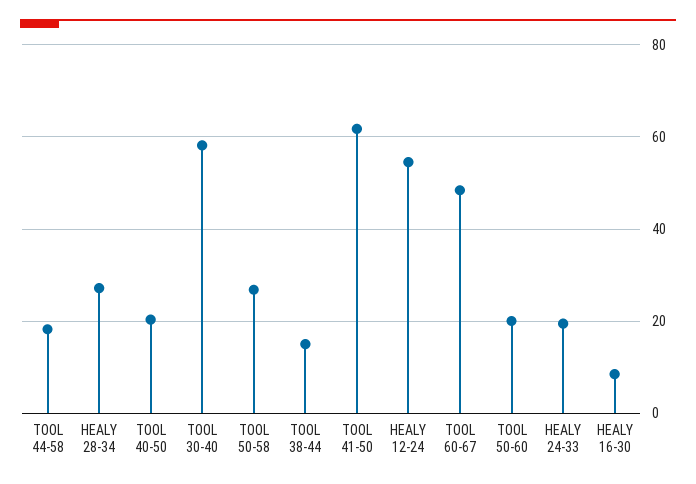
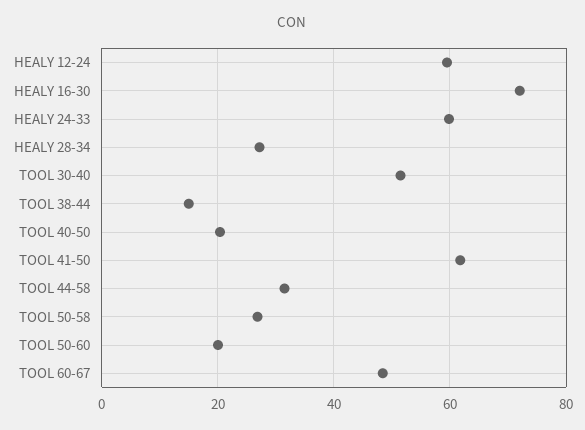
TOOL 44-58: 18 -> 32
TOOL 30-40: 58 -> 52
HEALY 12-24: 54 -> 60
HEALY 24-33: 20 -> 60
HEALY 16-30: 8 -> 72

